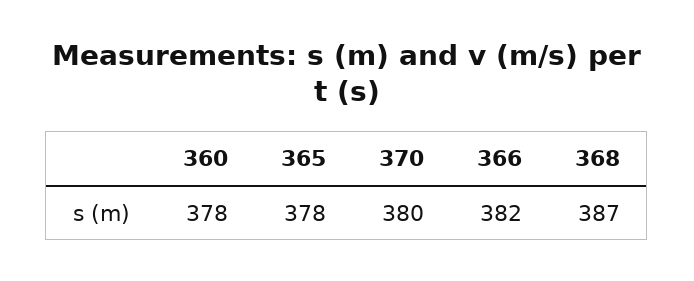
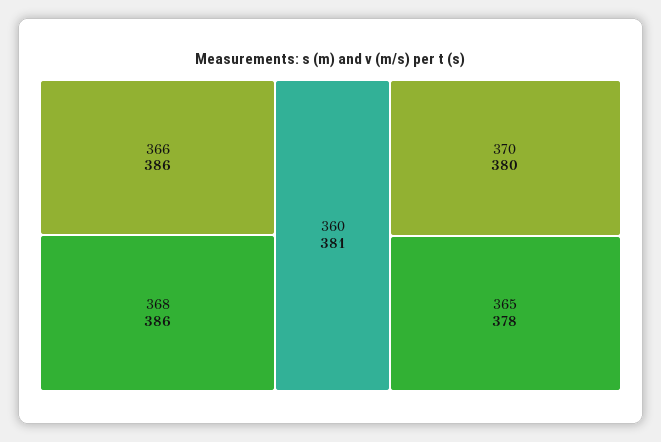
360: 378 -> 381
366: 382 -> 386
368: 387 -> 386

